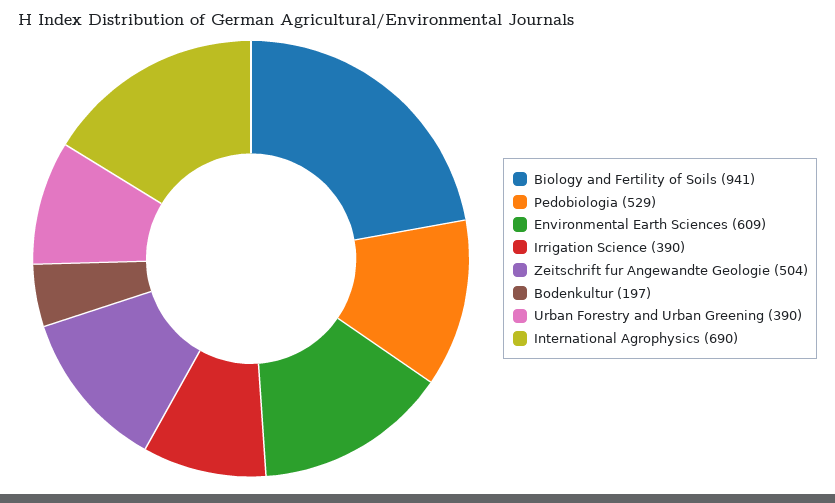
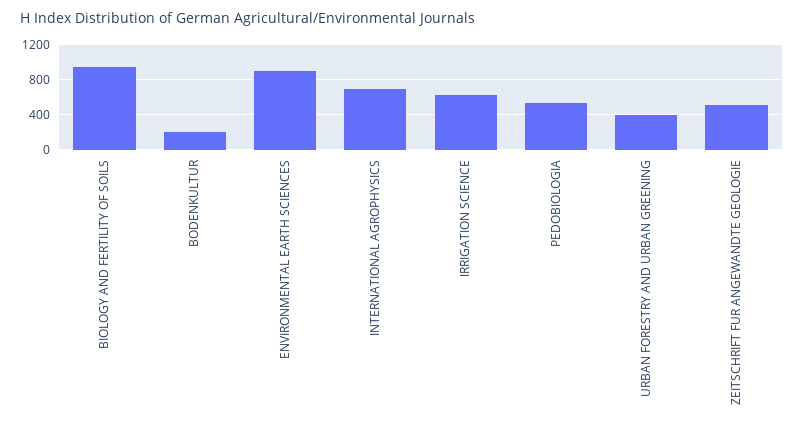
Environmental Earth Sciences: 609 -> 900
Irrigation Science: 390 -> 600

